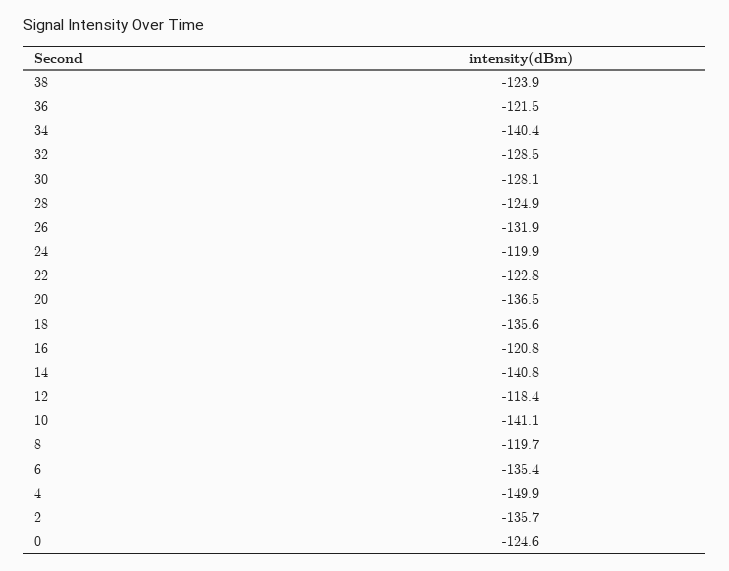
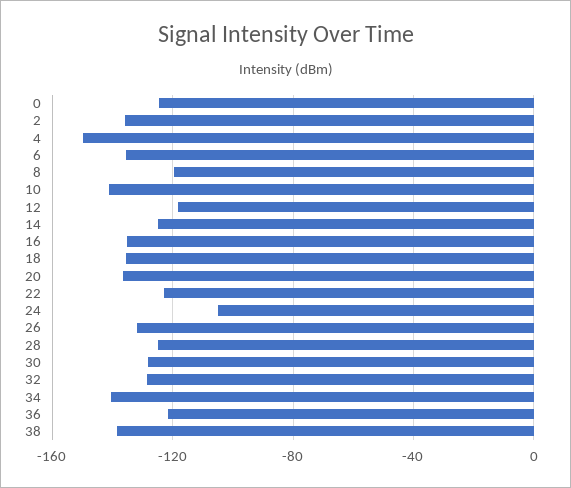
38: -123.9 -> -140
24: -119.9 -> -105
16: -120.8 -> -135
14: -140.8 -> -125

